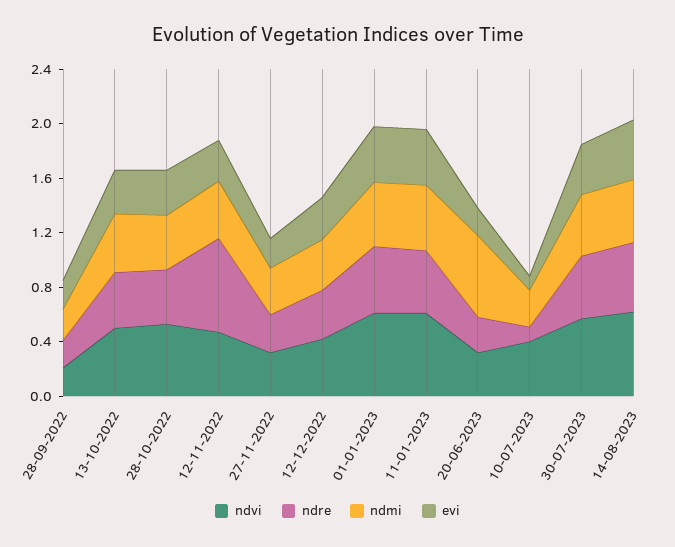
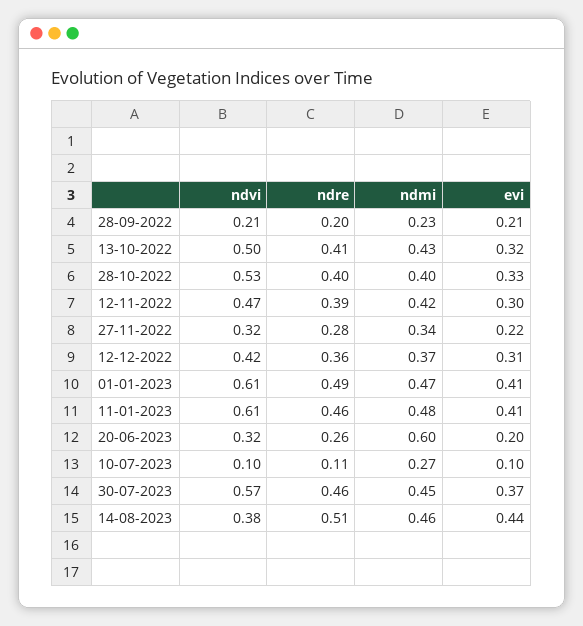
ndre, 12-11-2022: 0.7 -> 0.39
ndvi, 10-07-2023: 0.4 -> 0.1
ndvi, 14-08-2023: 0.6 -> 0.38

